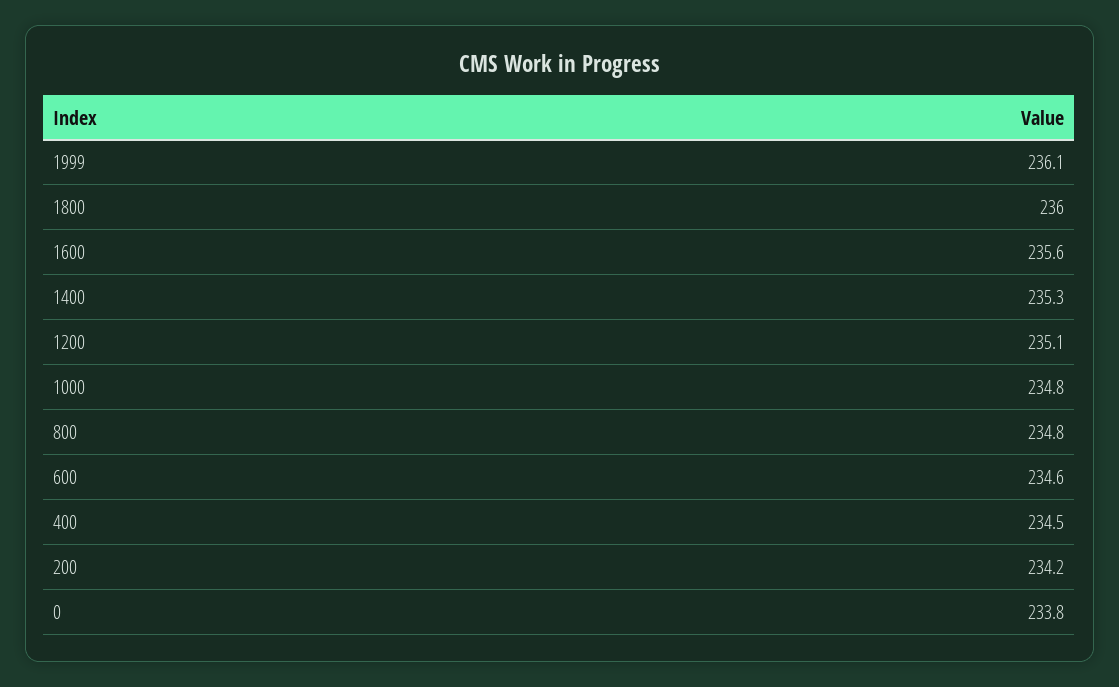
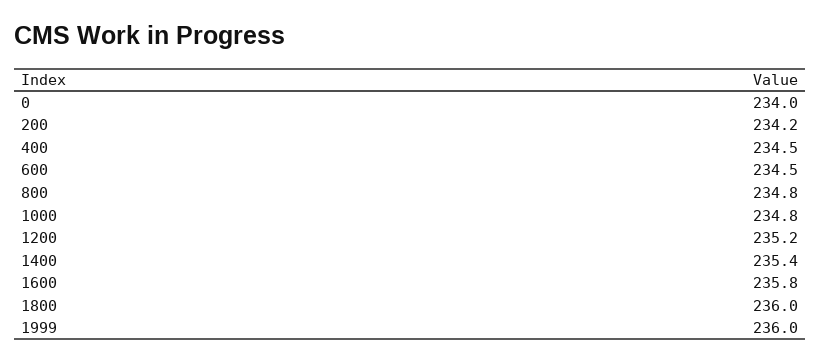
1999: 236.1 -> 236
1600: 235.6 -> 235.8
1400: 235.3 -> 235.4
1200: 235.1 -> 235.2
600: 234.6 -> 234.5
0: 233.8 -> 234

